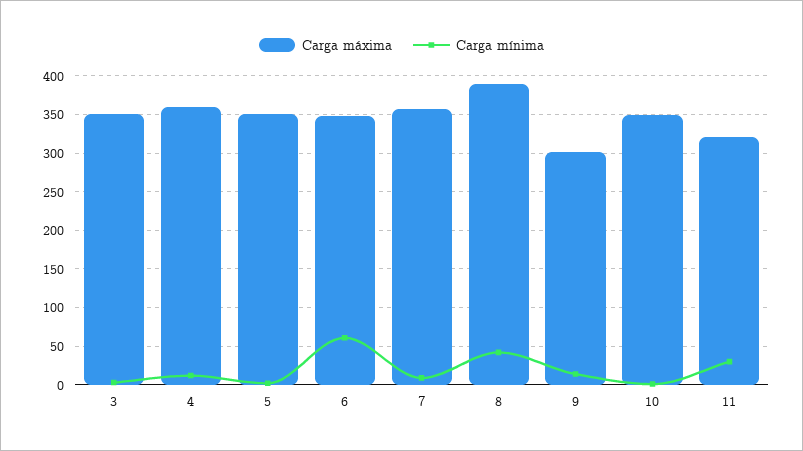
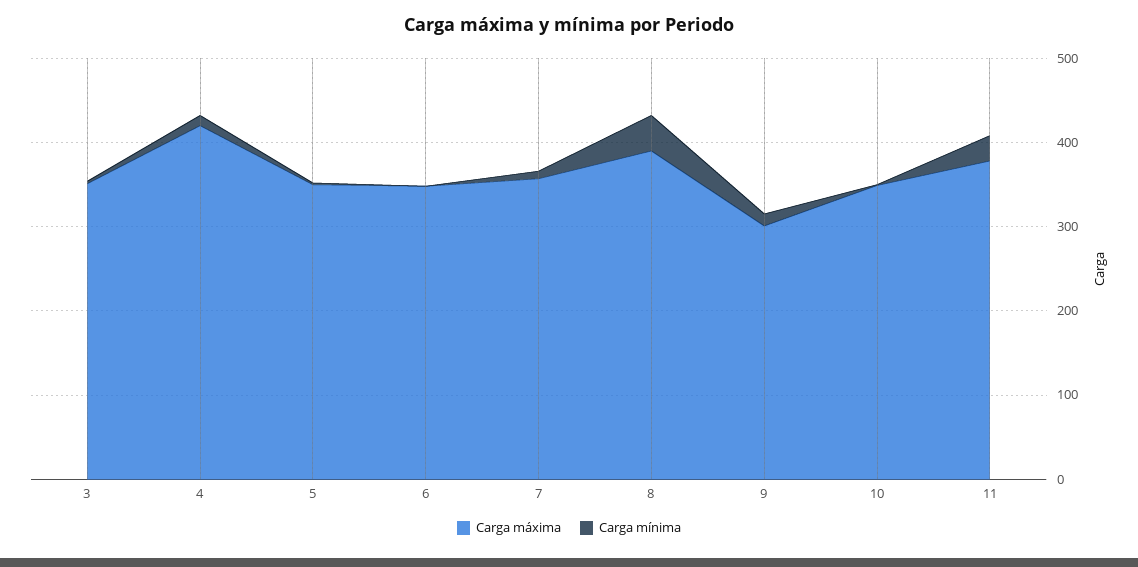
Carga máxima, 4: 360 -> 420
Carga mínima, 6: 60 -> 0
Carga máxima, 11: 320 -> 380

